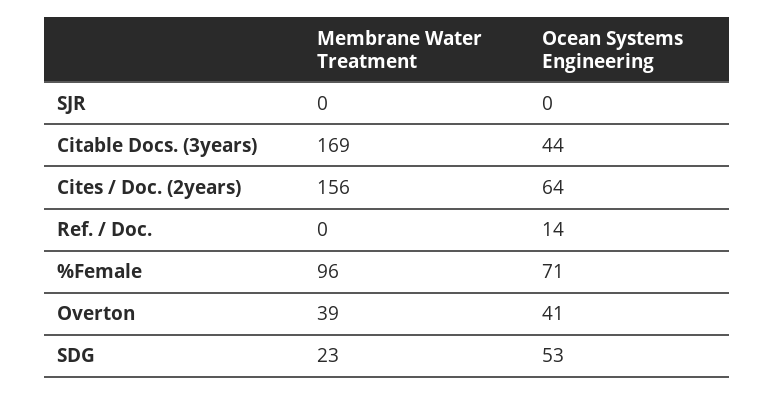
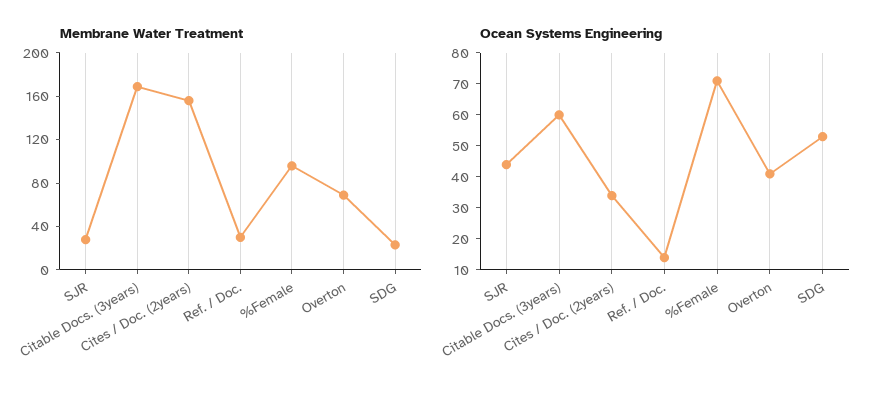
Membrane Water Treatment, SJR: 0 -> 30
Ocean Systems Engineering, SJR: 0 -> 45
Ocean Systems Engineering, Citable Docs. (3years): 44 -> 60
Ocean Systems Engineering, Cites / Doc. (2years): 64 -> 35
Membrane Water Treatment, Ref. / Doc.: 0 -> 30
Membrane Water Treatment, Overton: 39 -> 70

